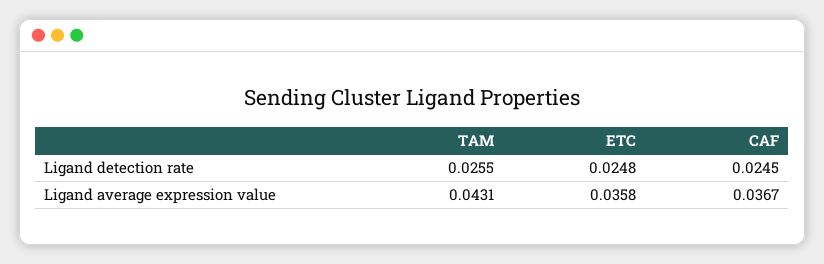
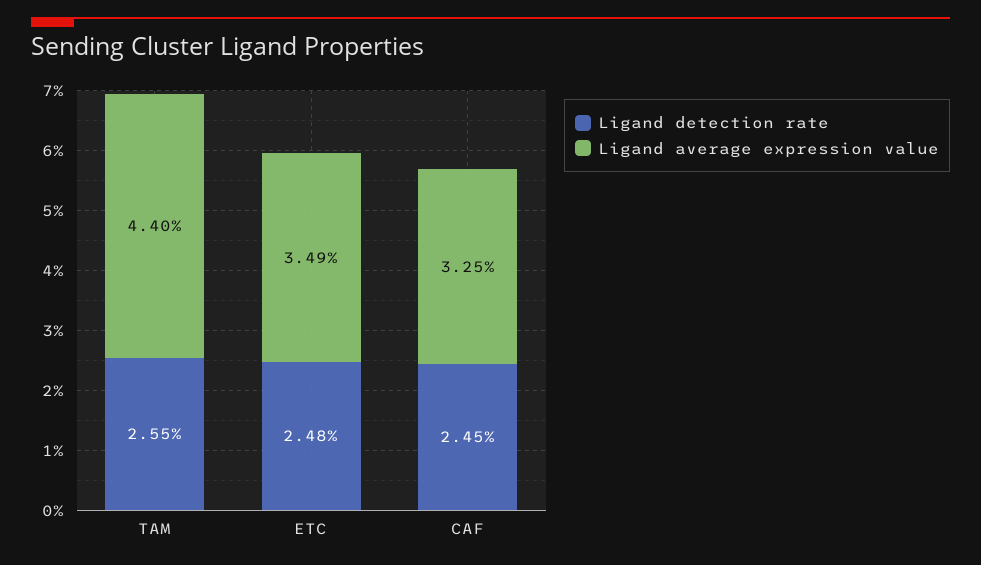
Ligand average expression value, TAM: 0.0431 -> 0.044
Ligand average expression value, ETC: 0.0358 -> 0.0349
Ligand average expression value, CAF: 0.0367 -> 0.0325

